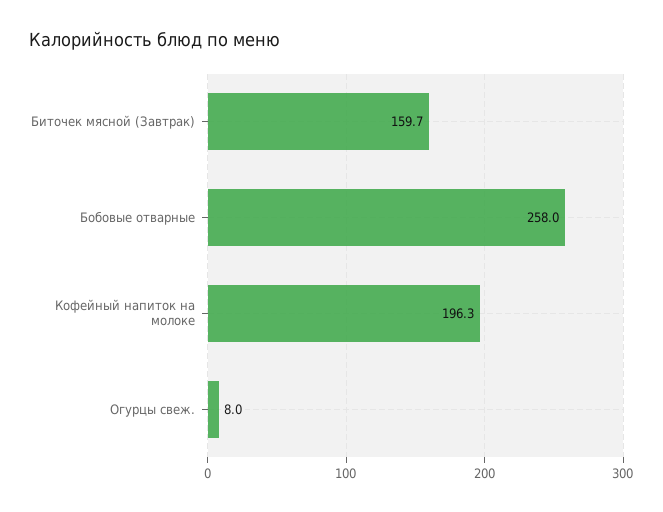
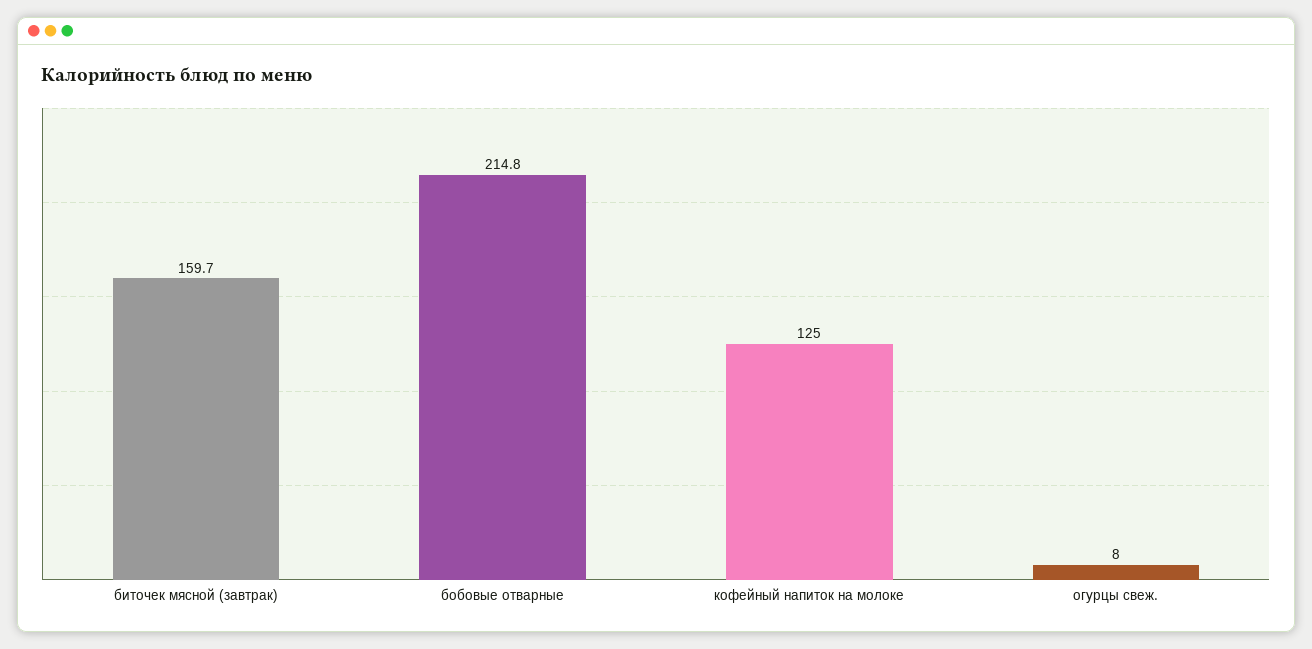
Бобовые отварные: 258 -> 214.8
Кофейный напиток на молоке: 196.3 -> 125

